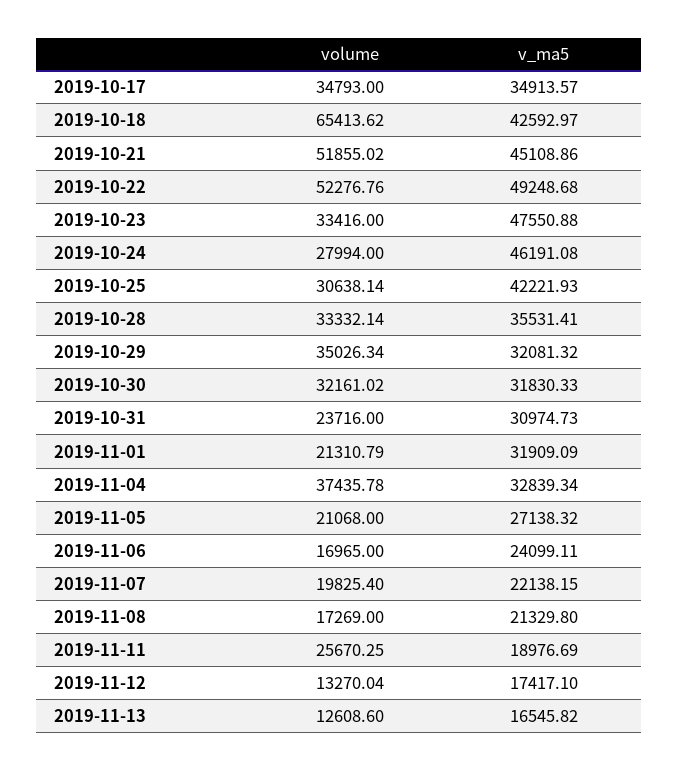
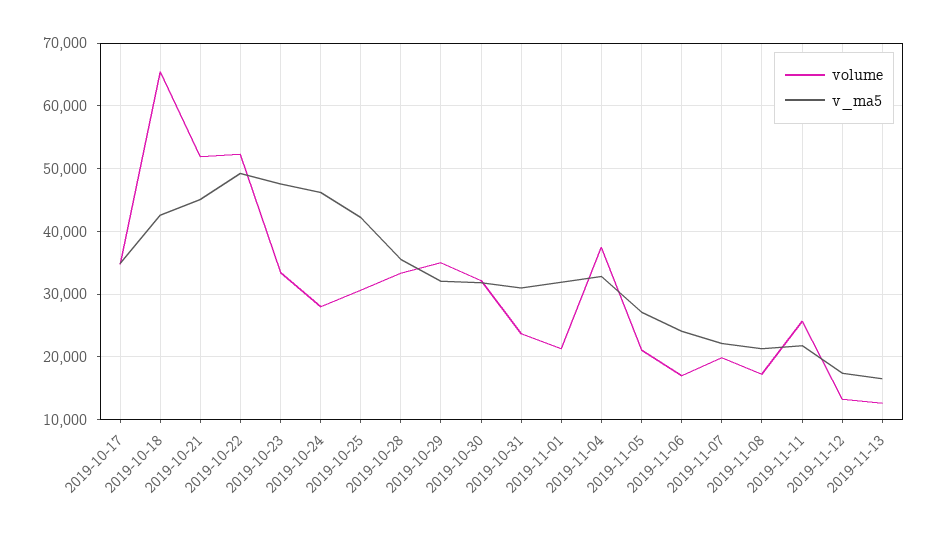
v_ma5, 2019-11-11: 18976.69 -> 22000

